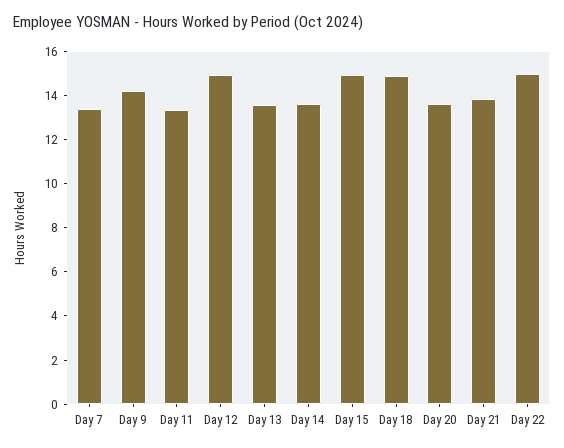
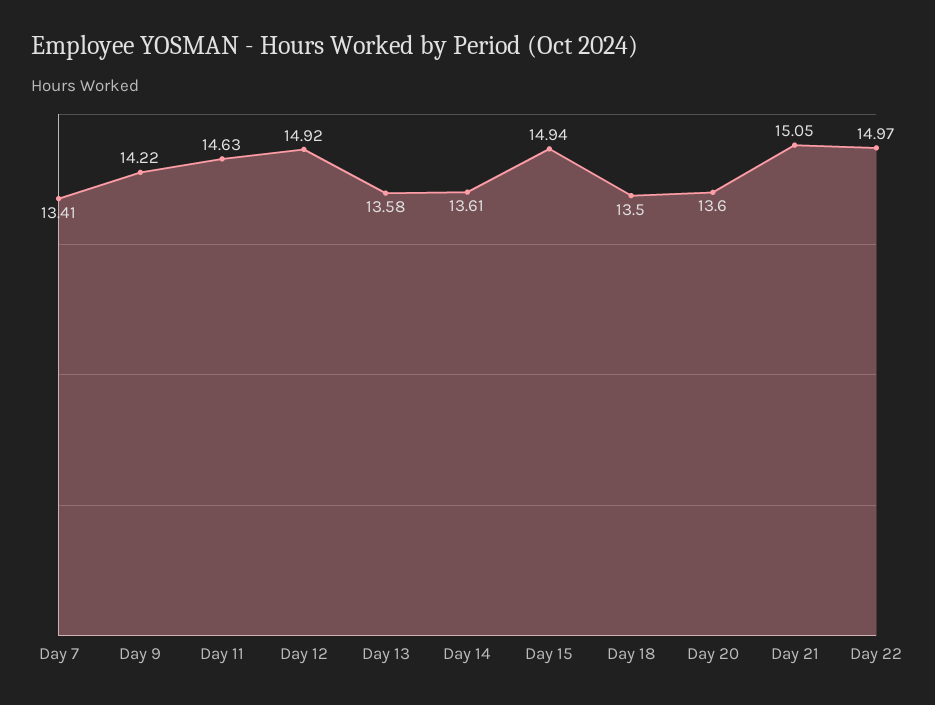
Day 11: 13.5 -> 14.63
Day 18: 15 -> 13.5
Day 21: 14 -> 15.05

